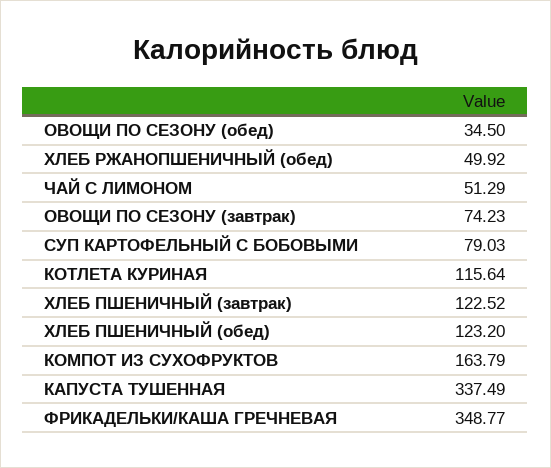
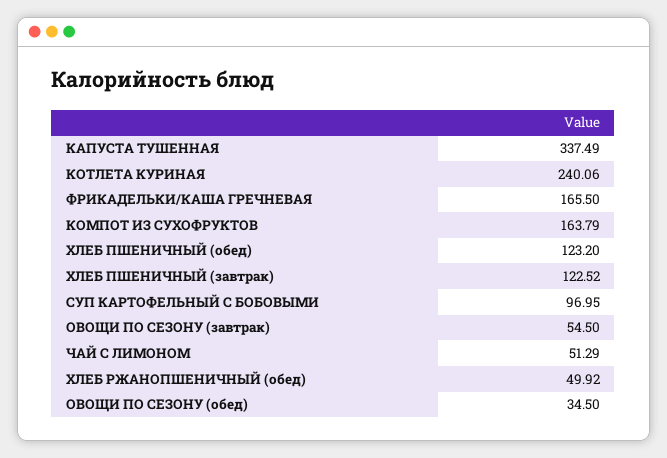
ОВОЩИ ПО СЕЗОНУ (завтрак): 74.23 -> 54.5
СУП КАРТОФЕЛЬНЫЙ С БОБОВЫМИ: 79.03 -> 96.95
КОТЛЕТА КУРИНАЯ: 115.64 -> 240.06
ФРИКАДЕЛЬКИ/КАША ГРЕЧНЕВАЯ: 348.77 -> 165.5

